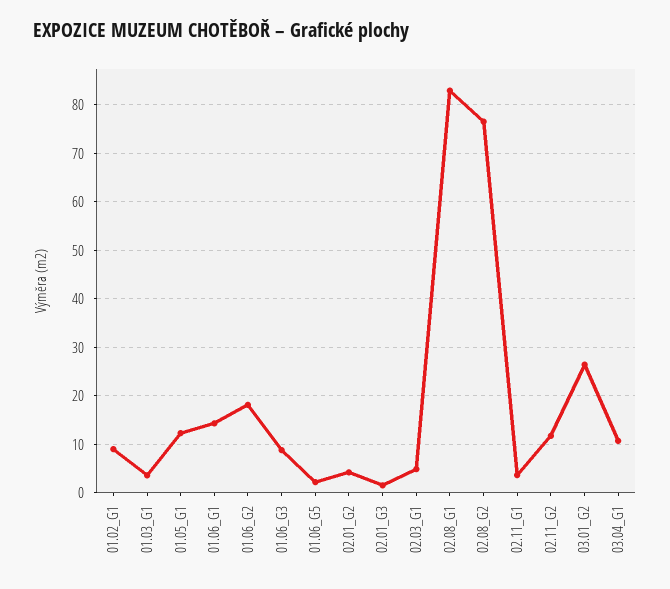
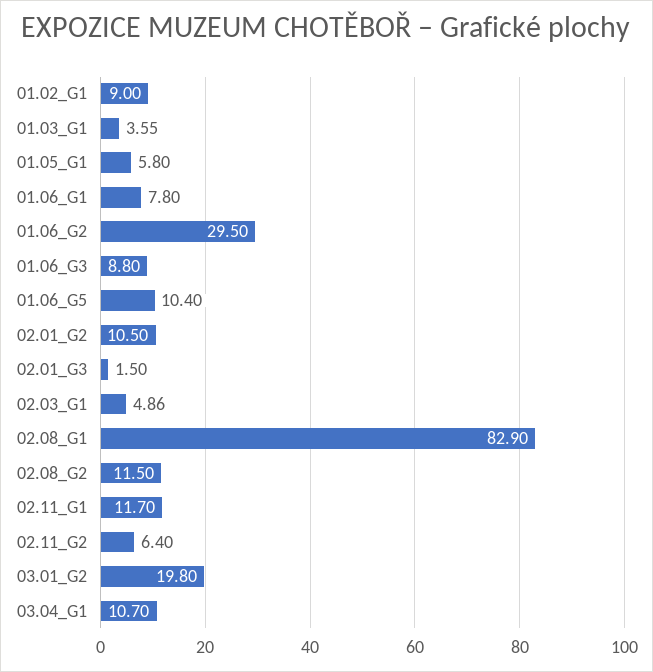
01.05_G1: 12 -> 5.8
01.06_G1: 14 -> 7.8
01.06_G2: 18 -> 29.5
01.06_G5: 2 -> 10.4
02.01_G2: 4 -> 10.5
02.08_G2: 76 -> 11.5
02.11_G1: 4 -> 11.7
02.11_G2: 12 -> 6.4
03.01_G2: 26 -> 19.8

